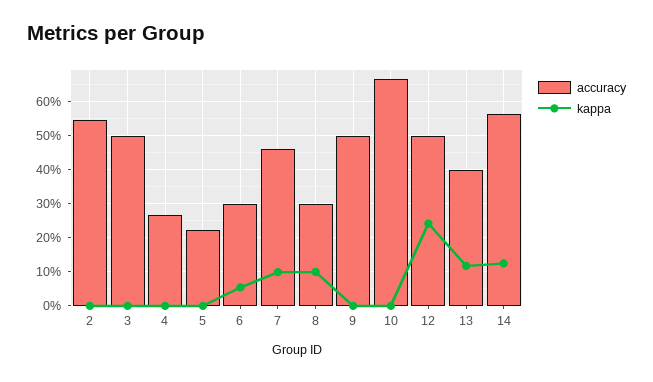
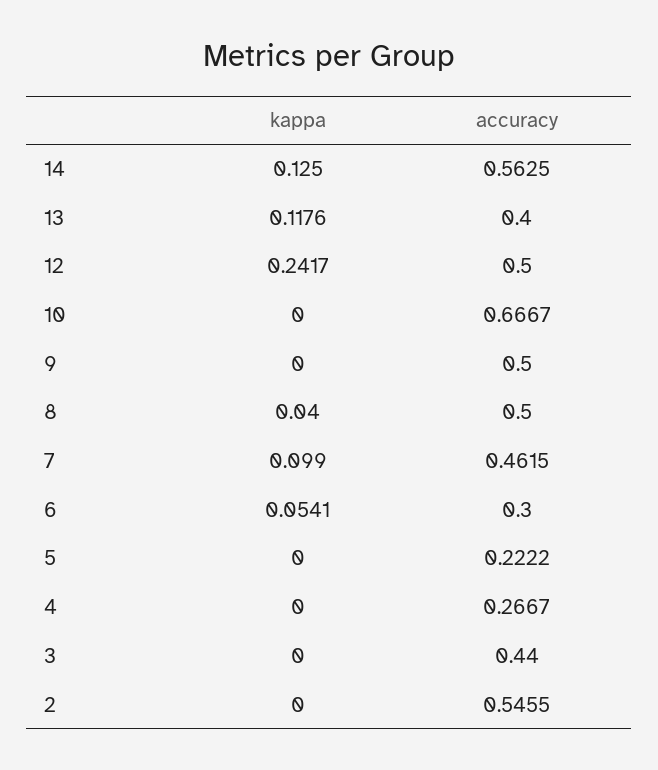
accuracy, 3: 0.5 -> 0.44
accuracy, 8: 0.3 -> 0.5
kappa, 8: 0.1 -> 0.04

